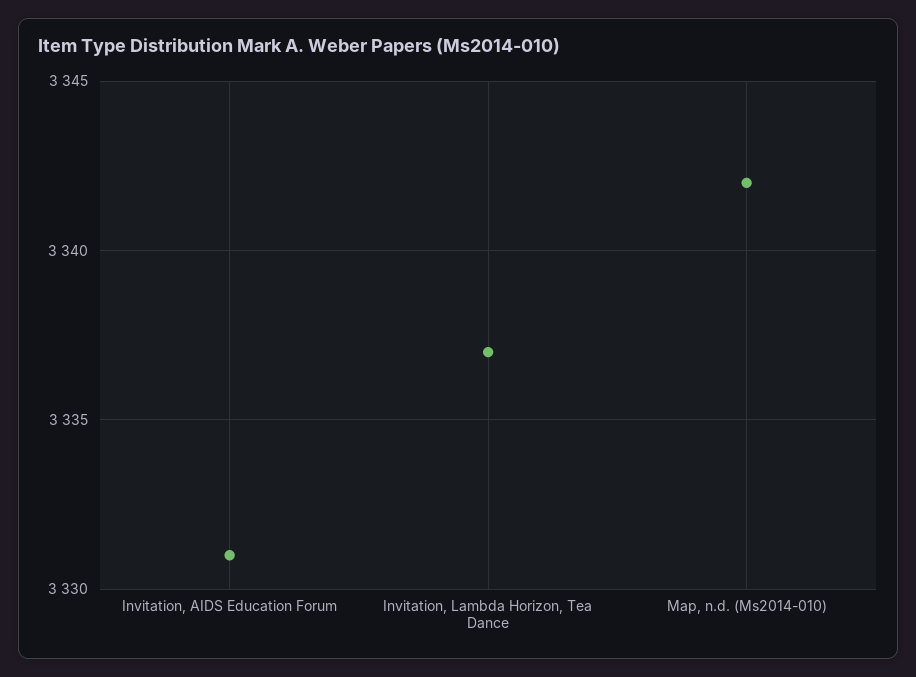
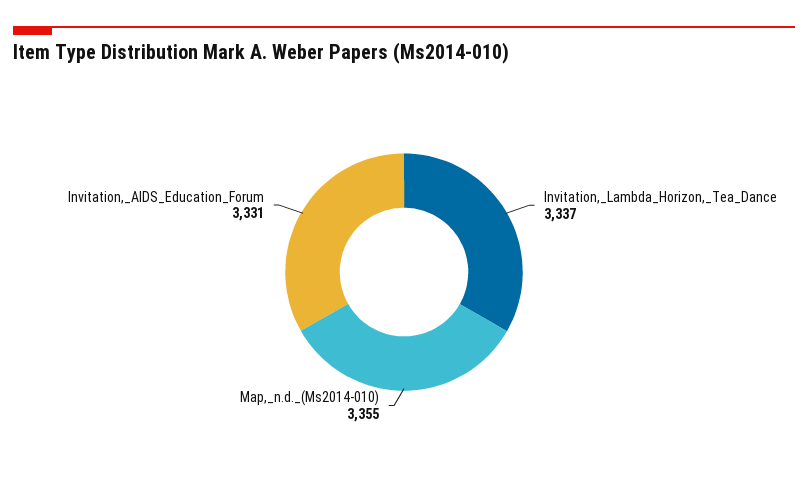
Map, n.d. (Ms2014-010): 3342 -> 3355

